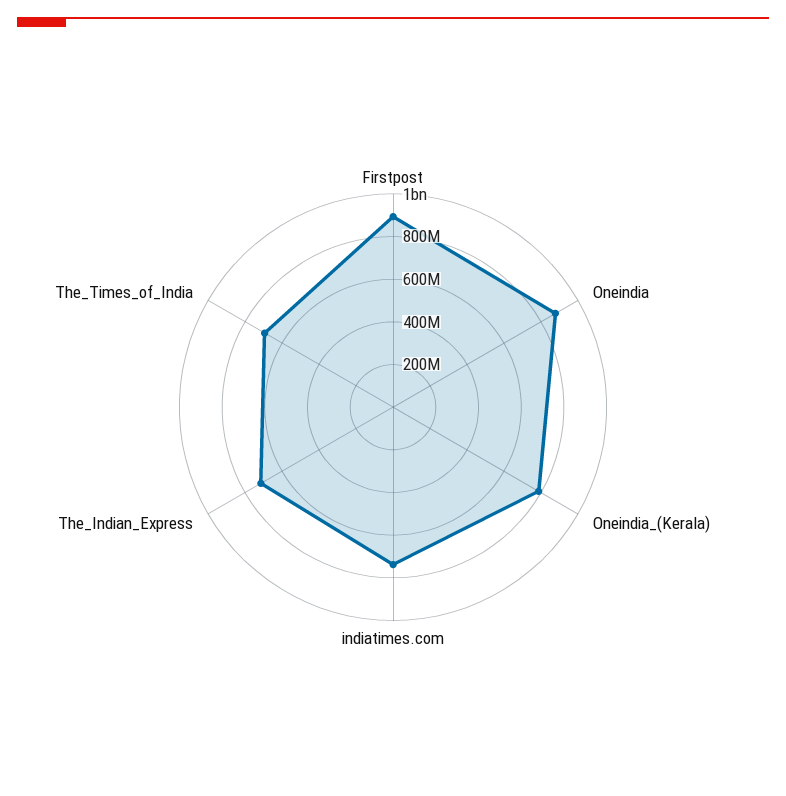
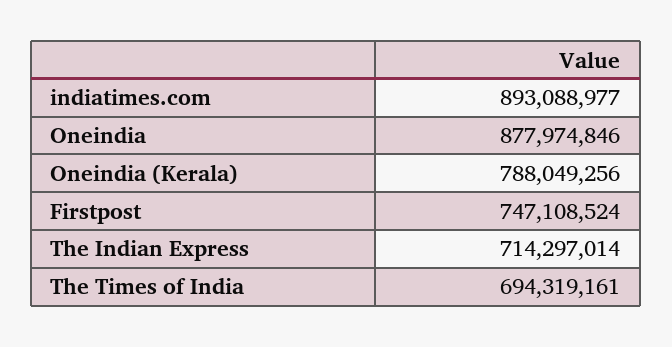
Firstpost: 900000000 -> 747108524
indiatimes.com: 750000000 -> 893088977

